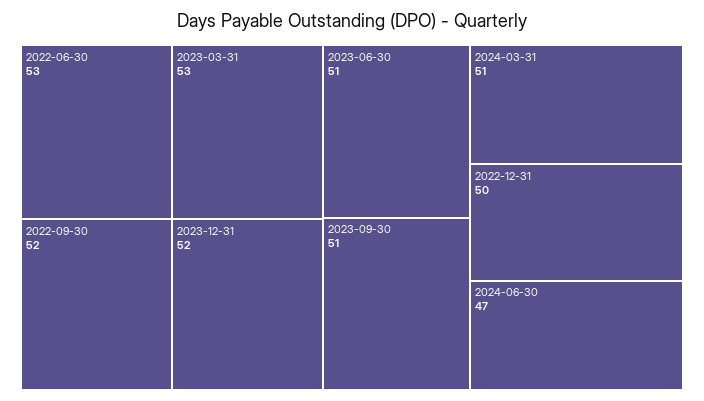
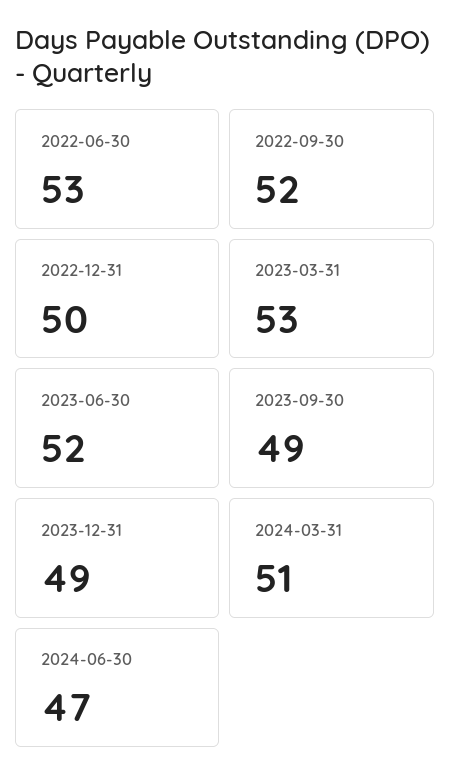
2023-12-31: 52 -> 49
2023-06-30: 51 -> 52
2023-09-30: 51 -> 49

